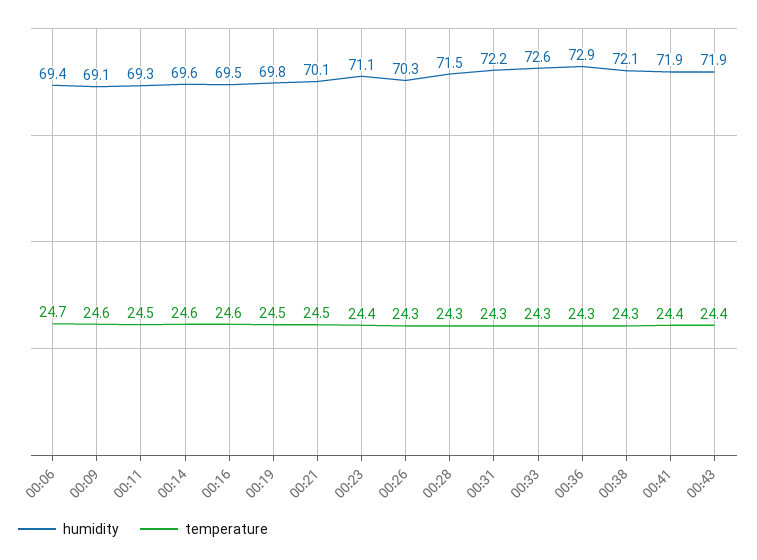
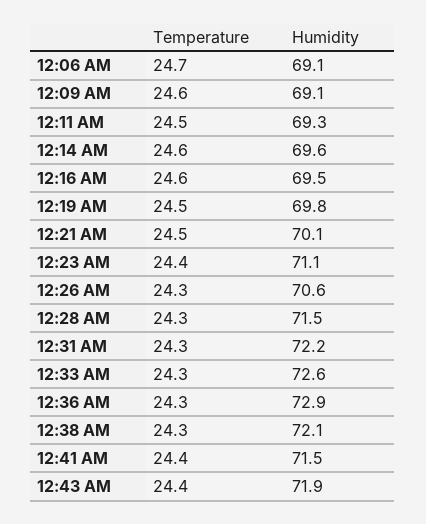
humidity, 00:06: 69.4 -> 69.1
humidity, 00:26: 70.3 -> 70.6
humidity, 00:41: 71.9 -> 71.5

